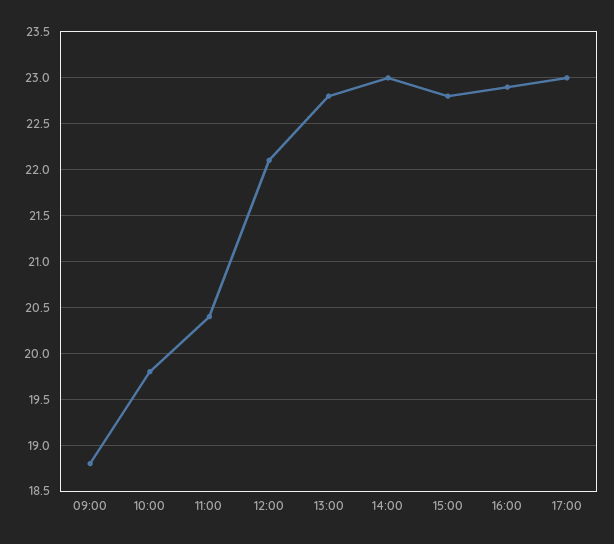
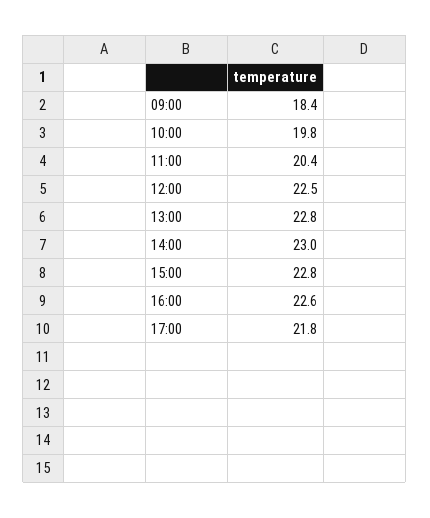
09:00: 18.8 -> 18.4
12:00: 22.1 -> 22.5
16:00: 22.9 -> 22.6
17:00: 23 -> 21.8

